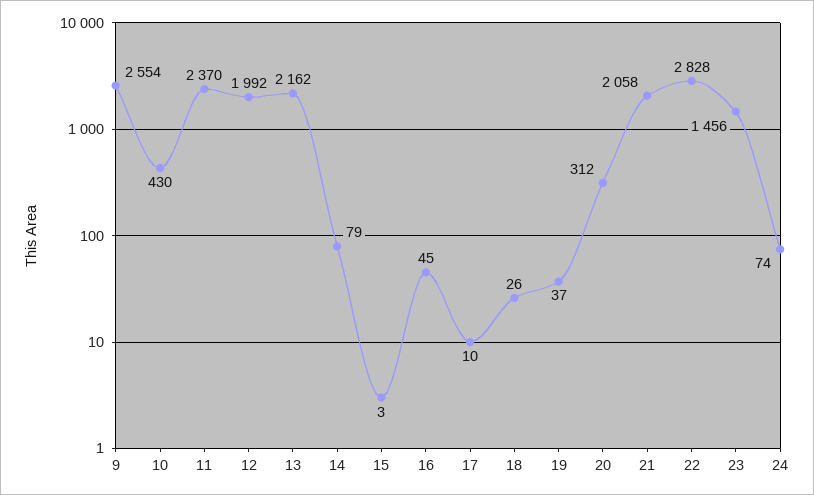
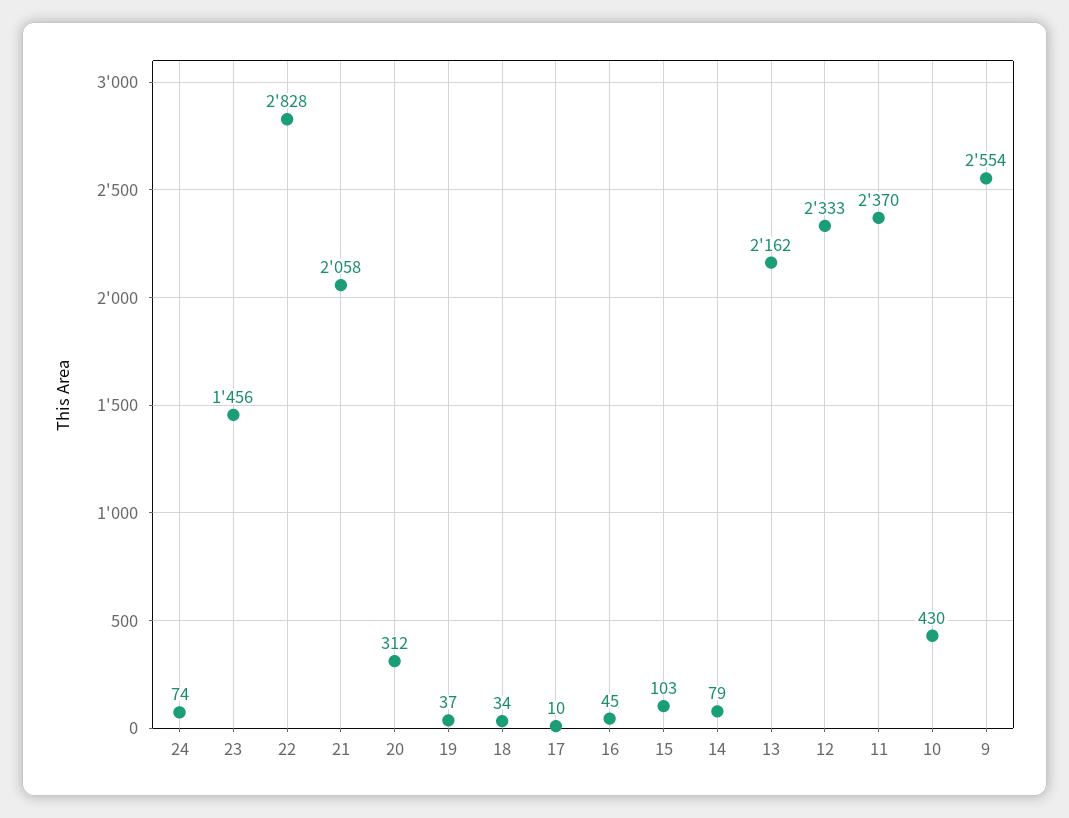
12: 1992 -> 2333
15: 3 -> 103
18: 26 -> 34

